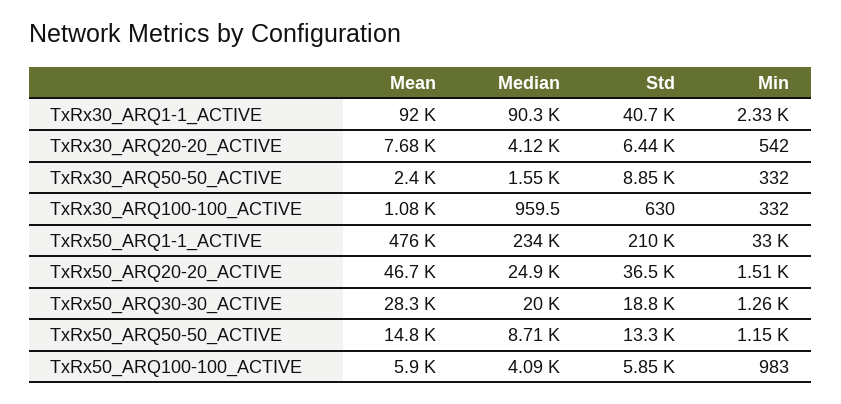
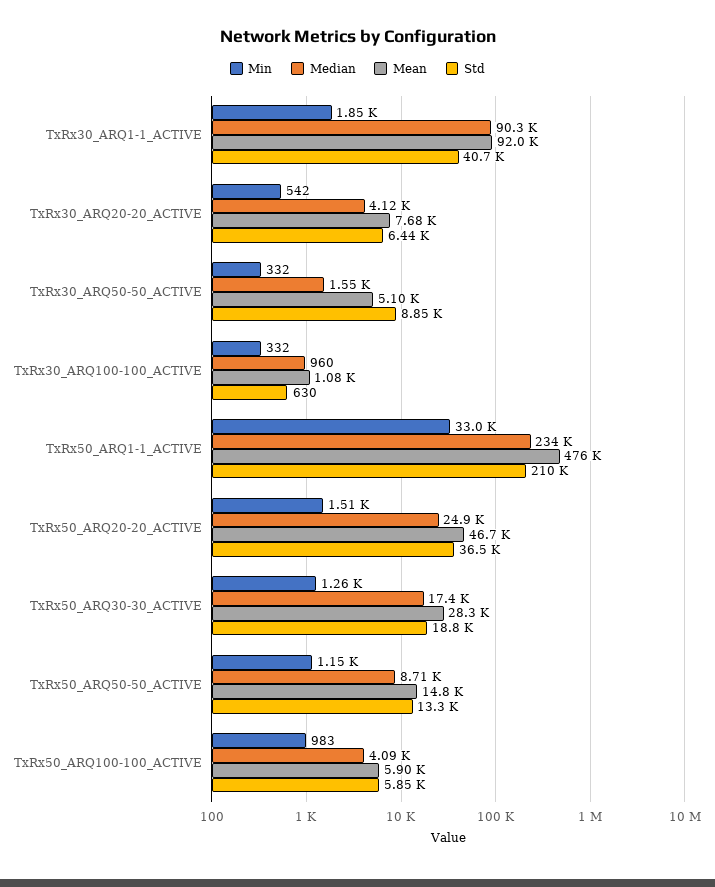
Min, TxRx30_ARQ1-1_ACTIVE: 2330 -> 1850
Mean, TxRx30_ARQ50-50_ACTIVE: 2400 -> 5100
Median, TxRx50_ARQ30-30_ACTIVE: 20000 -> 17400

